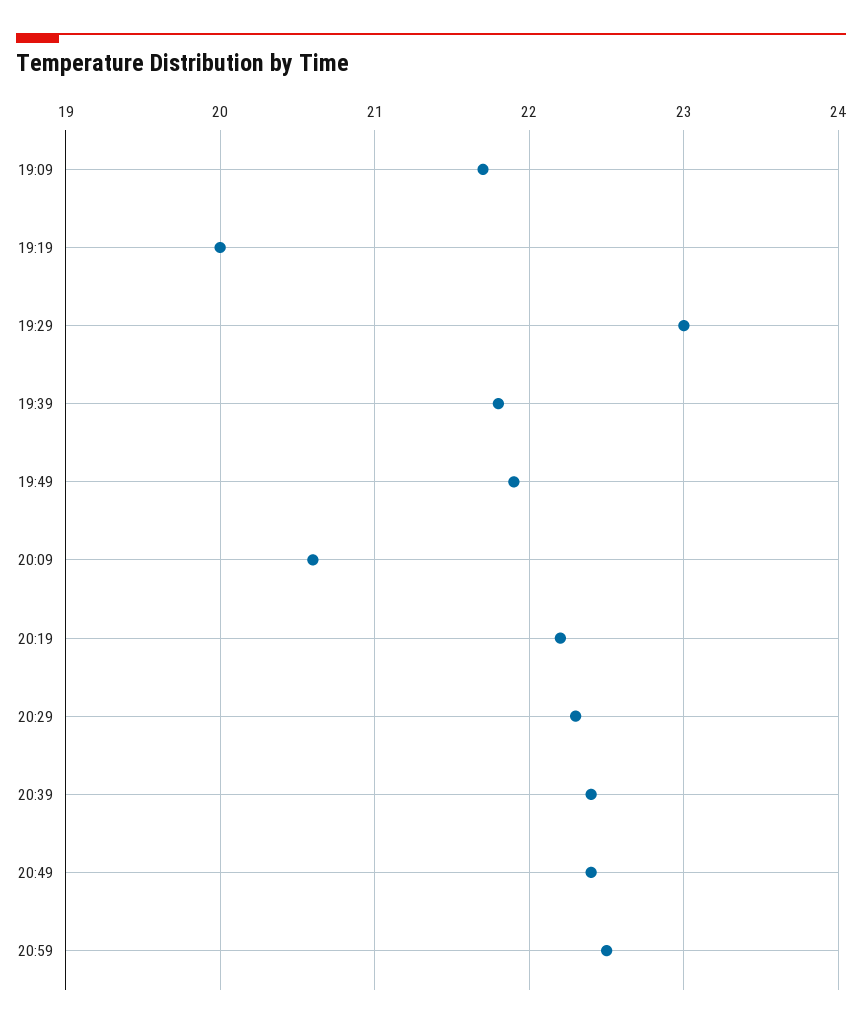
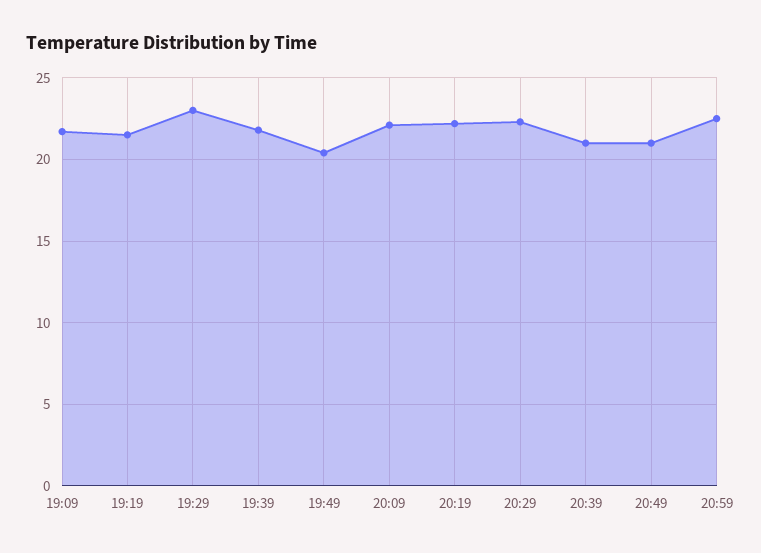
19:19: 20 -> 21.5
19:49: 21.9 -> 20.5
20:09: 20.6 -> 22
20:39: 22.4 -> 21
20:49: 22.4 -> 21

